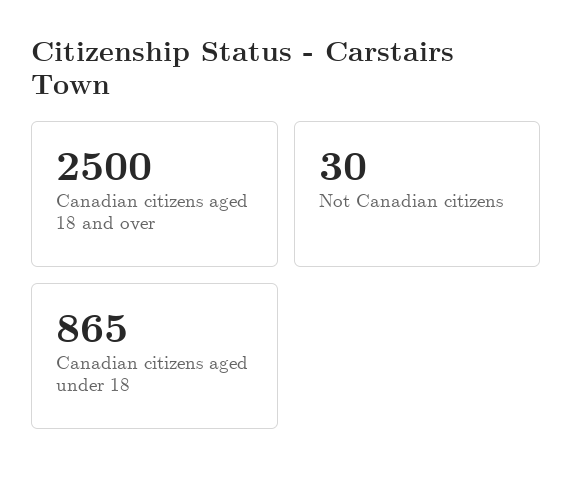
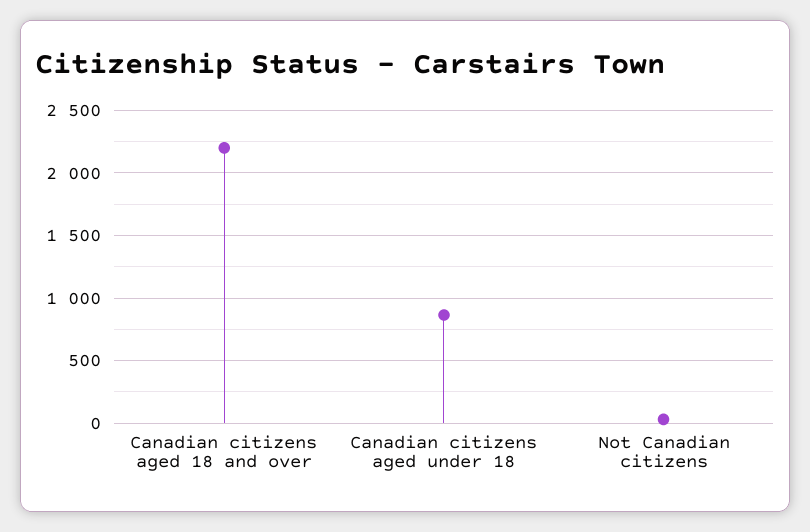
Canadian citizens aged 18 and over: 2500 -> 2200

